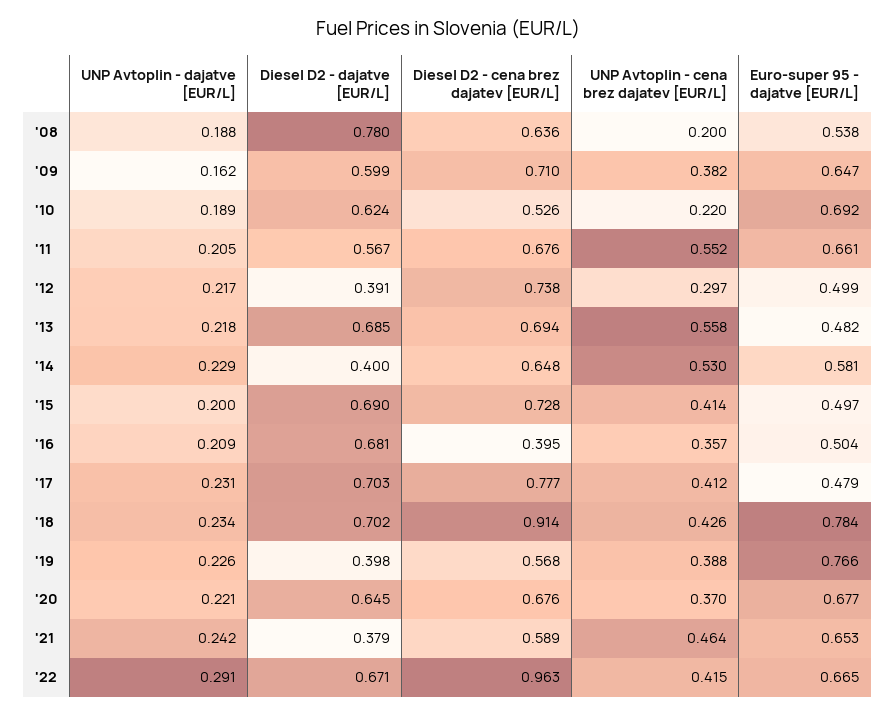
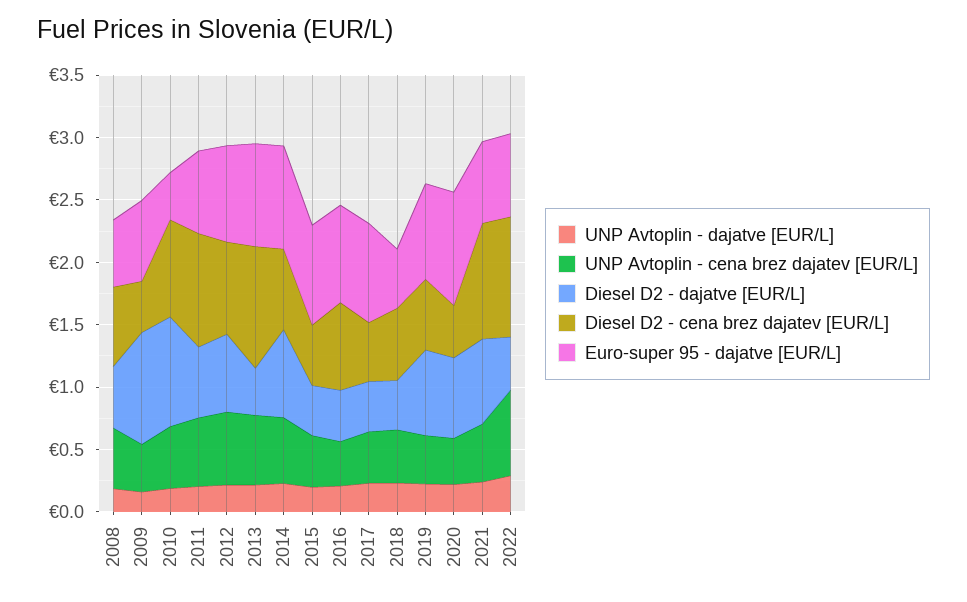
Diesel D2 - dajatve [EUR/L], '08: 0.78 -> 0.5
UNP Avtoplin - cena brez dajatev [EUR/L], '08: 0.2 -> 0.5
Diesel D2 - dajatve [EUR/L], '09: 0.599 -> 0.9
Diesel D2 - cena brez dajatev [EUR/L], '09: 0.71 -> 0.4
Diesel D2 - dajatve [EUR/L], '10: 0.624 -> 0.9
Diesel D2 - cena brez dajatev [EUR/L], '10: 0.526 -> 0.8
UNP Avtoplin - cena brez dajatev [EUR/L], '10: 0.22 -> 0.5
Euro-super 95 - dajatve [EUR/L], '10: 0.692 -> 0.4
Diesel D2 - cena brez dajatev [EUR/L], '11: 0.676 -> 0.9
Diesel D2 - dajatve [EUR/L], '12: 0.391 -> 0.6
UNP Avtoplin - cena brez dajatev [EUR/L], '12: 0.297 -> 0.6
Euro-super 95 - dajatve [EUR/L], '12: 0.499 -> 0.8
Diesel D2 - dajatve [EUR/L], '13: 0.685 -> 0.4
Diesel D2 - cena brez dajatev [EUR/L], '13: 0.694 -> 1
Euro-super 95 - dajatve [EUR/L], '13: 0.482 -> 0.8
Diesel D2 - dajatve [EUR/L], '14: 0.4 -> 0.7
Euro-super 95 - dajatve [EUR/L], '14: 0.581 -> 0.8
Diesel D2 - dajatve [EUR/L], '15: 0.69 -> 0.4
Diesel D2 - cena brez dajatev [EUR/L], '15: 0.728 -> 0.5
Euro-super 95 - dajatve [EUR/L], '15: 0.497 -> 0.8
Diesel D2 - dajatve [EUR/L], '16: 0.681 -> 0.4
Diesel D2 - cena brez dajatev [EUR/L], '16: 0.395 -> 0.7
Euro-super 95 - dajatve [EUR/L], '16: 0.504 -> 0.8
Diesel D2 - dajatve [EUR/L], '17: 0.703 -> 0.4
Diesel D2 - cena brez dajatev [EUR/L], '17: 0.777 -> 0.5
Euro-super 95 - dajatve [EUR/L], '17: 0.479 -> 0.8
Diesel D2 - dajatve [EUR/L], '18: 0.702 -> 0.4
Diesel D2 - cena brez dajatev [EUR/L], '18: 0.914 -> 0.6
Euro-super 95 - dajatve [EUR/L], '18: 0.784 -> 0.5
Diesel D2 - dajatve [EUR/L], '19: 0.398 -> 0.7
Diesel D2 - cena brez dajatev [EUR/L], '20: 0.676 -> 0.4
Euro-super 95 - dajatve [EUR/L], '20: 0.677 -> 0.9
Diesel D2 - dajatve [EUR/L], '21: 0.379 -> 0.7
Diesel D2 - cena brez dajatev [EUR/L], '21: 0.589 -> 0.9
Diesel D2 - dajatve [EUR/L], '22: 0.671 -> 0.4
UNP Avtoplin - cena brez dajatev [EUR/L], '22: 0.415 -> 0.7

